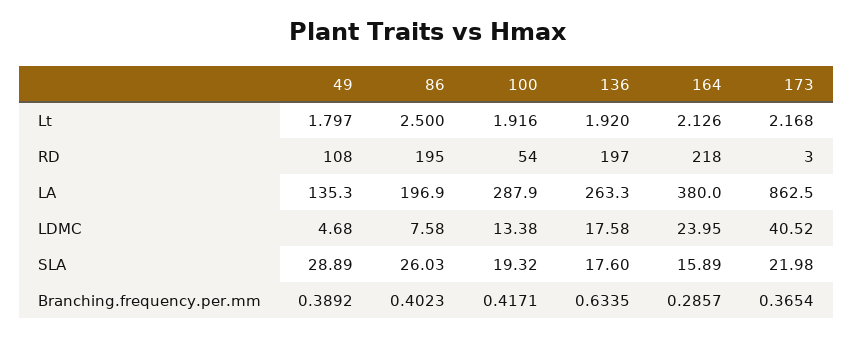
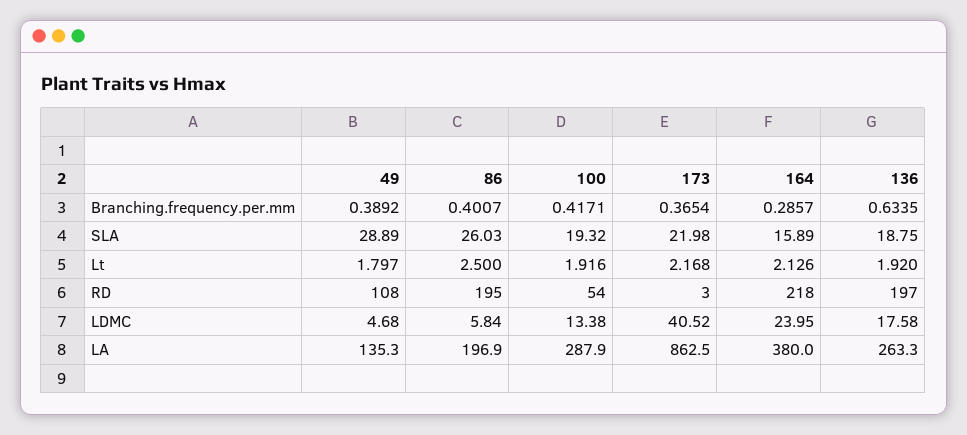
86, LDMC: 7.58 -> 5.84
136, SLA: 17.6 -> 18.75
86, Branching.frequency.per.mm: 0.4023 -> 0.4007

